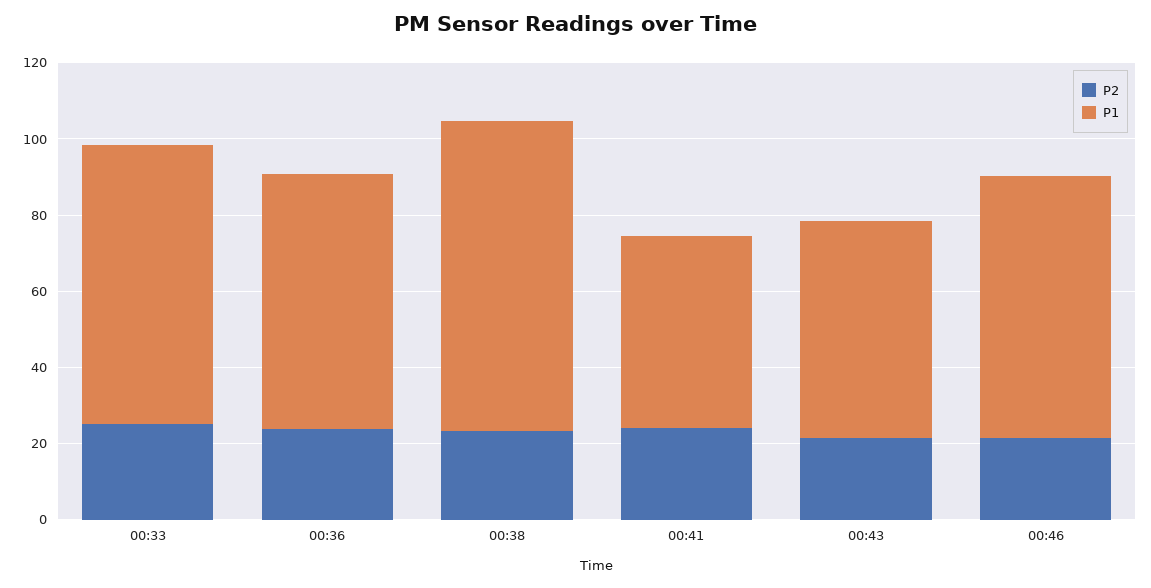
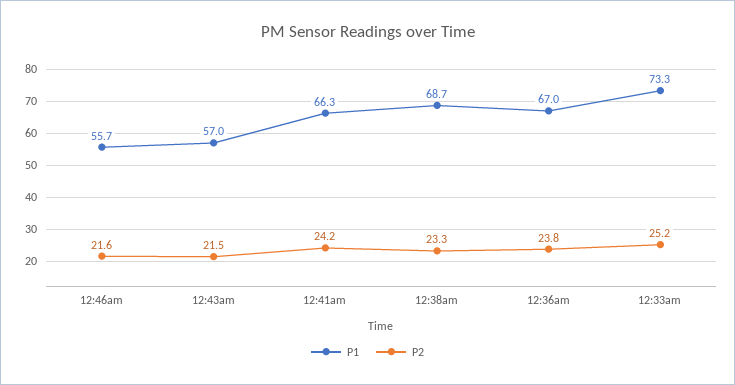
P1, 00:38: 80 -> 68.7
P1, 00:41: 50 -> 66.3
P1, 00:46: 70 -> 55.7

